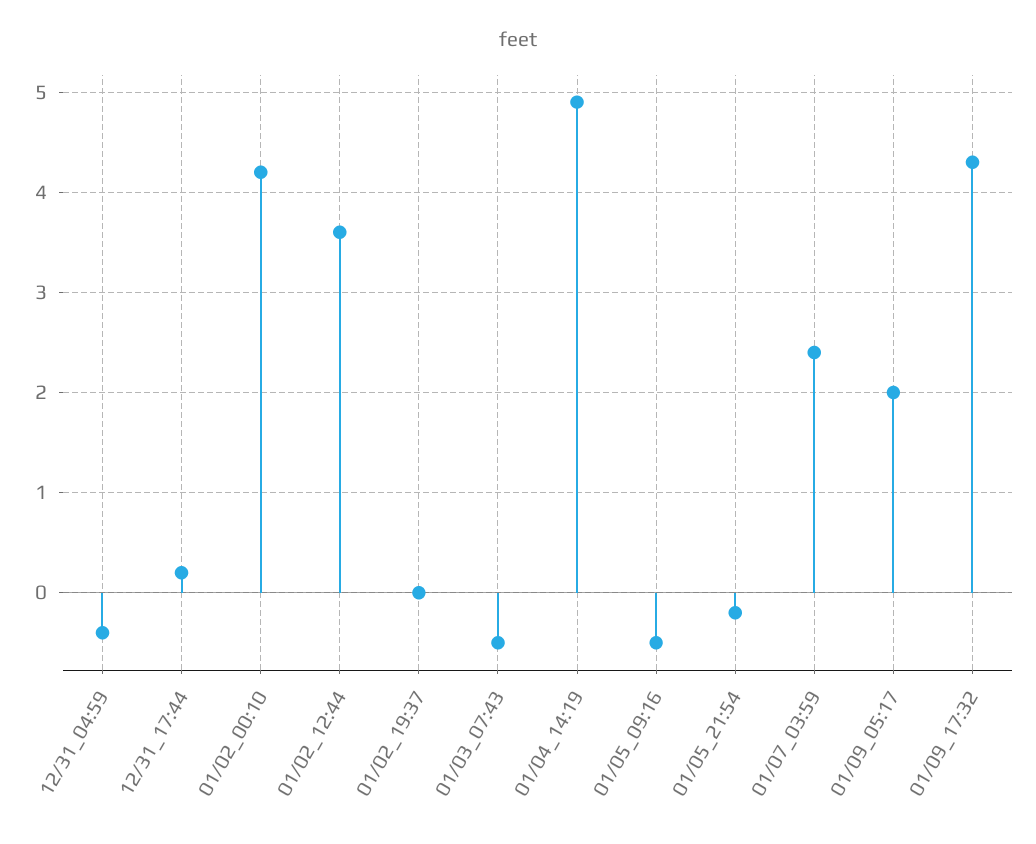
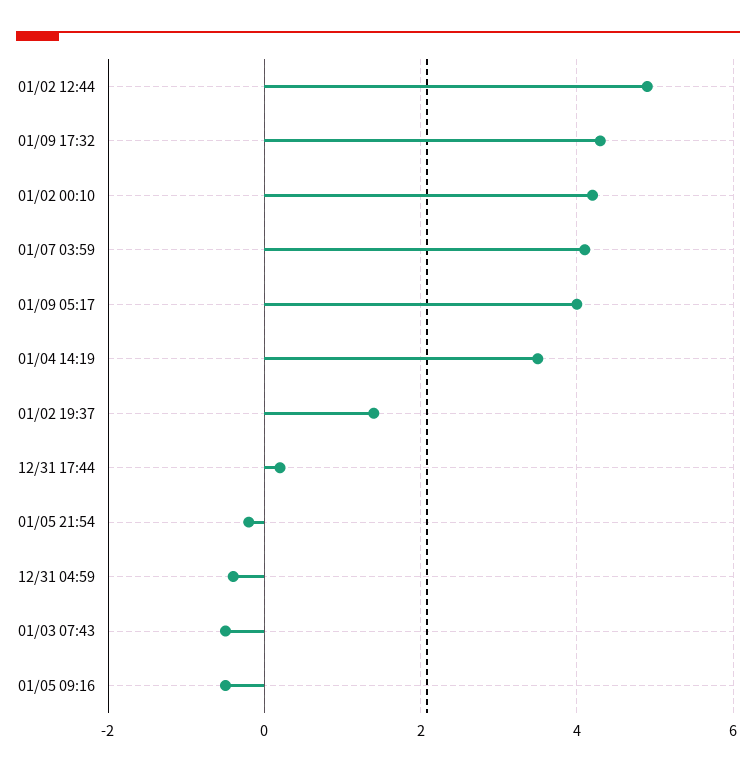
01/02_12:44: 3.6 -> 5
01/02_19:37: 0 -> 1.5
01/04_14:19: 4.9 -> 3.5
01/07_03:59: 2.4 -> 4
01/09_05:17: 2 -> 4

